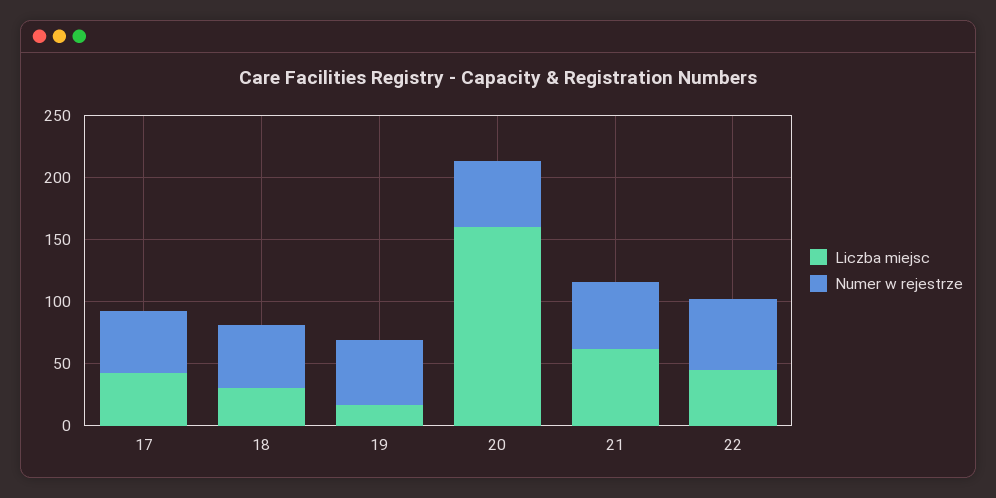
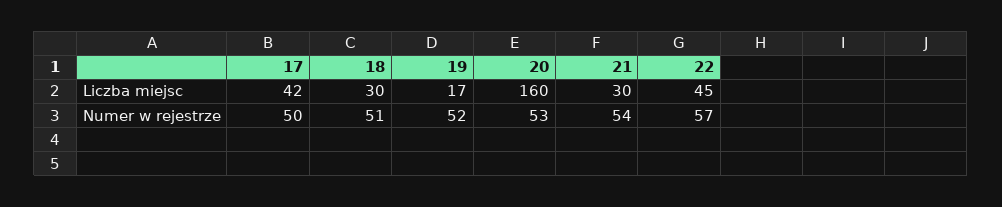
Liczba miejsc, 21: 60 -> 30

